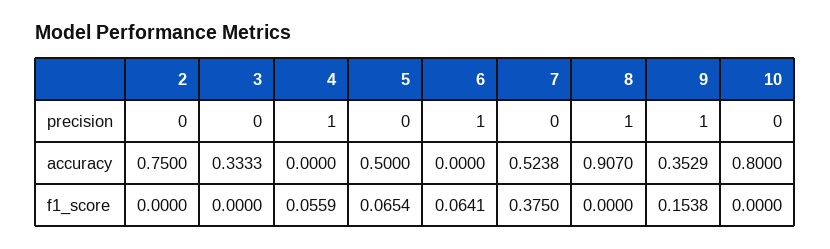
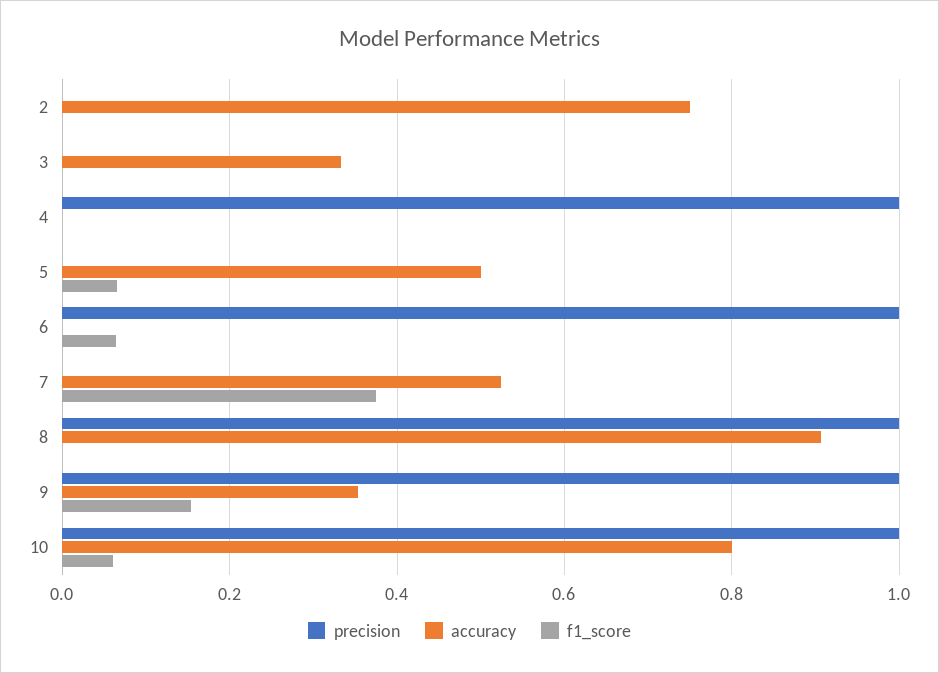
precision, 10: 0 -> 1
f1_score, 4: 0.0559 -> 0
f1_score, 10: 0 -> 0.06

